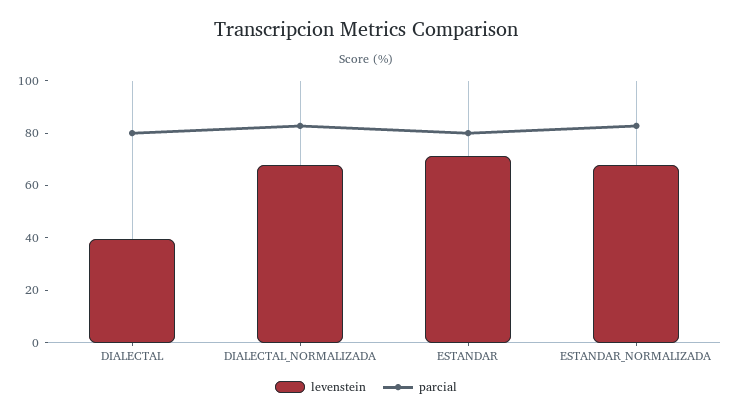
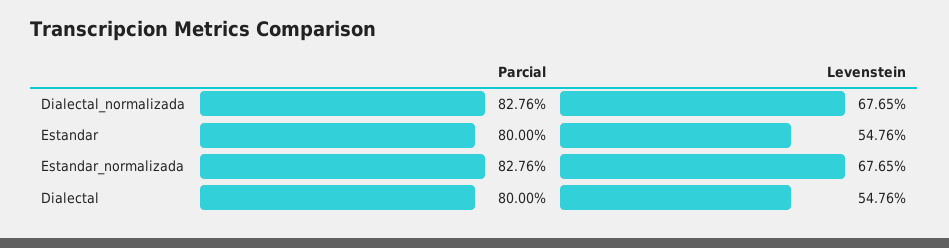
levenstein, DIALECTAL: 40 -> 54.76
levenstein, ESTANDAR: 70 -> 54.76

